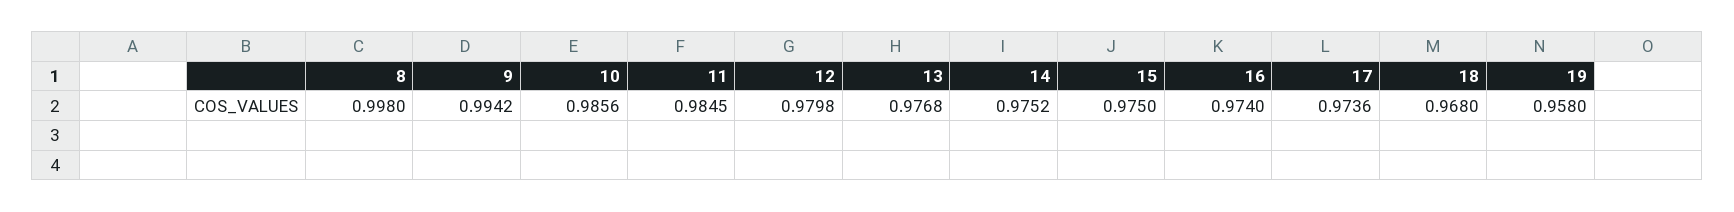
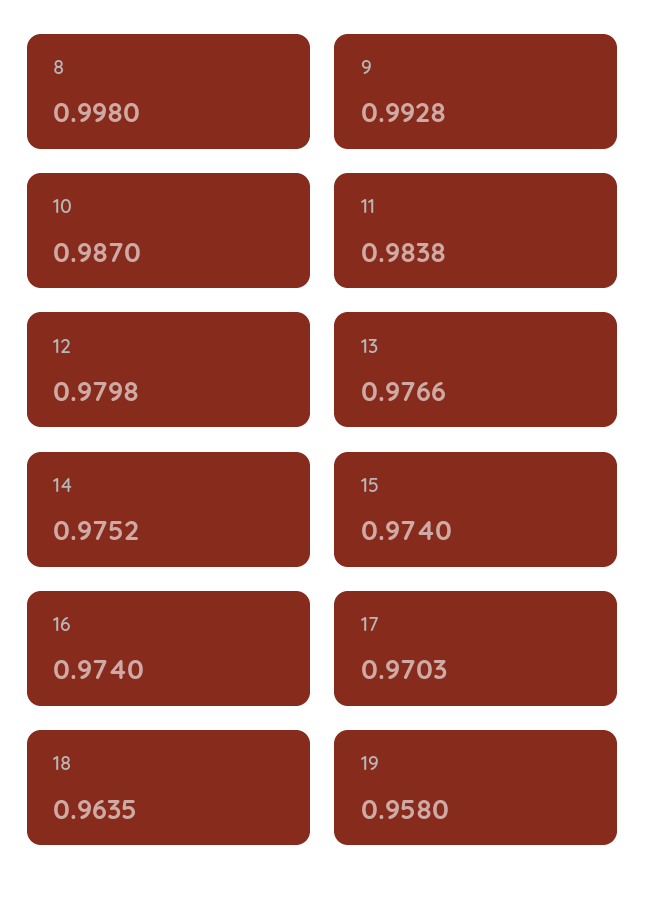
9: 0.9942 -> 0.9928
10: 0.9856 -> 0.987
11: 0.9845 -> 0.9838
13: 0.9768 -> 0.9766
15: 0.975 -> 0.974
17: 0.9736 -> 0.9703
18: 0.968 -> 0.9635

